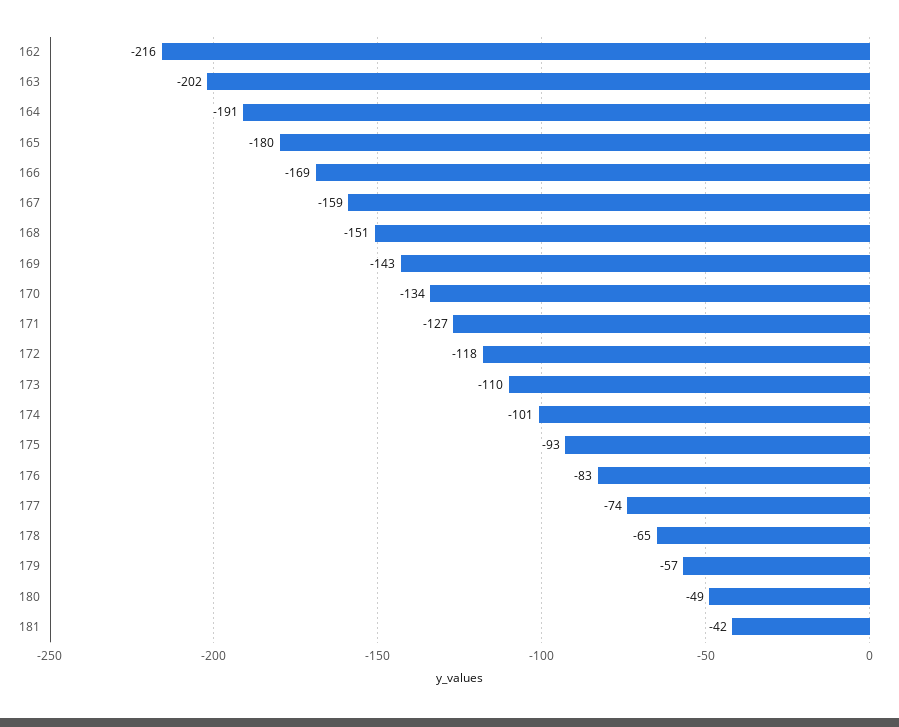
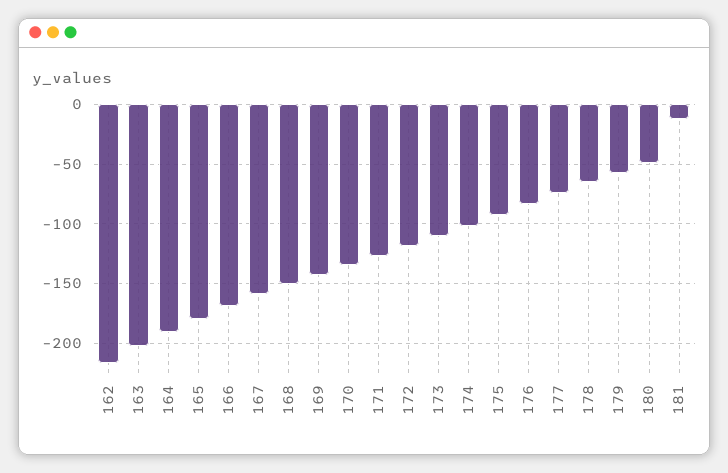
181: -42 -> -10

